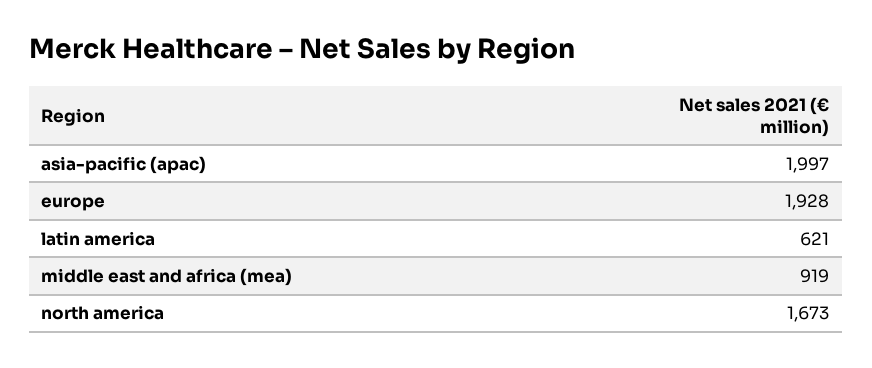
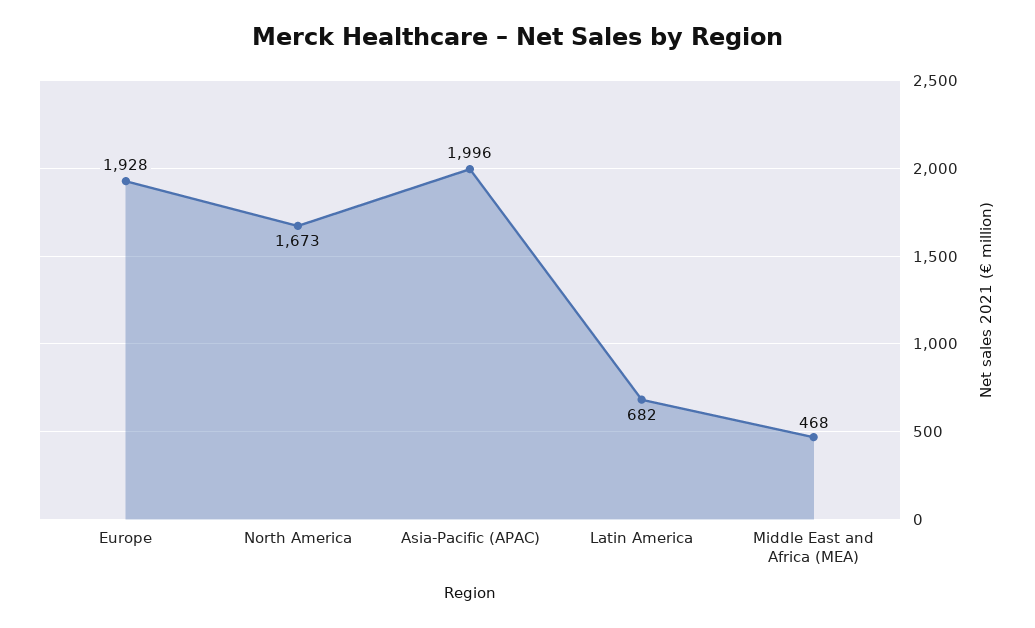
asia-pacific (apac): 1997 -> 1996
latin america: 621 -> 682
middle east and africa (mea): 919 -> 468

